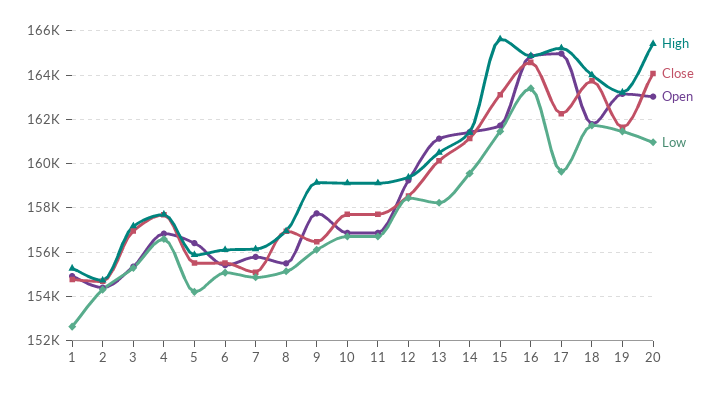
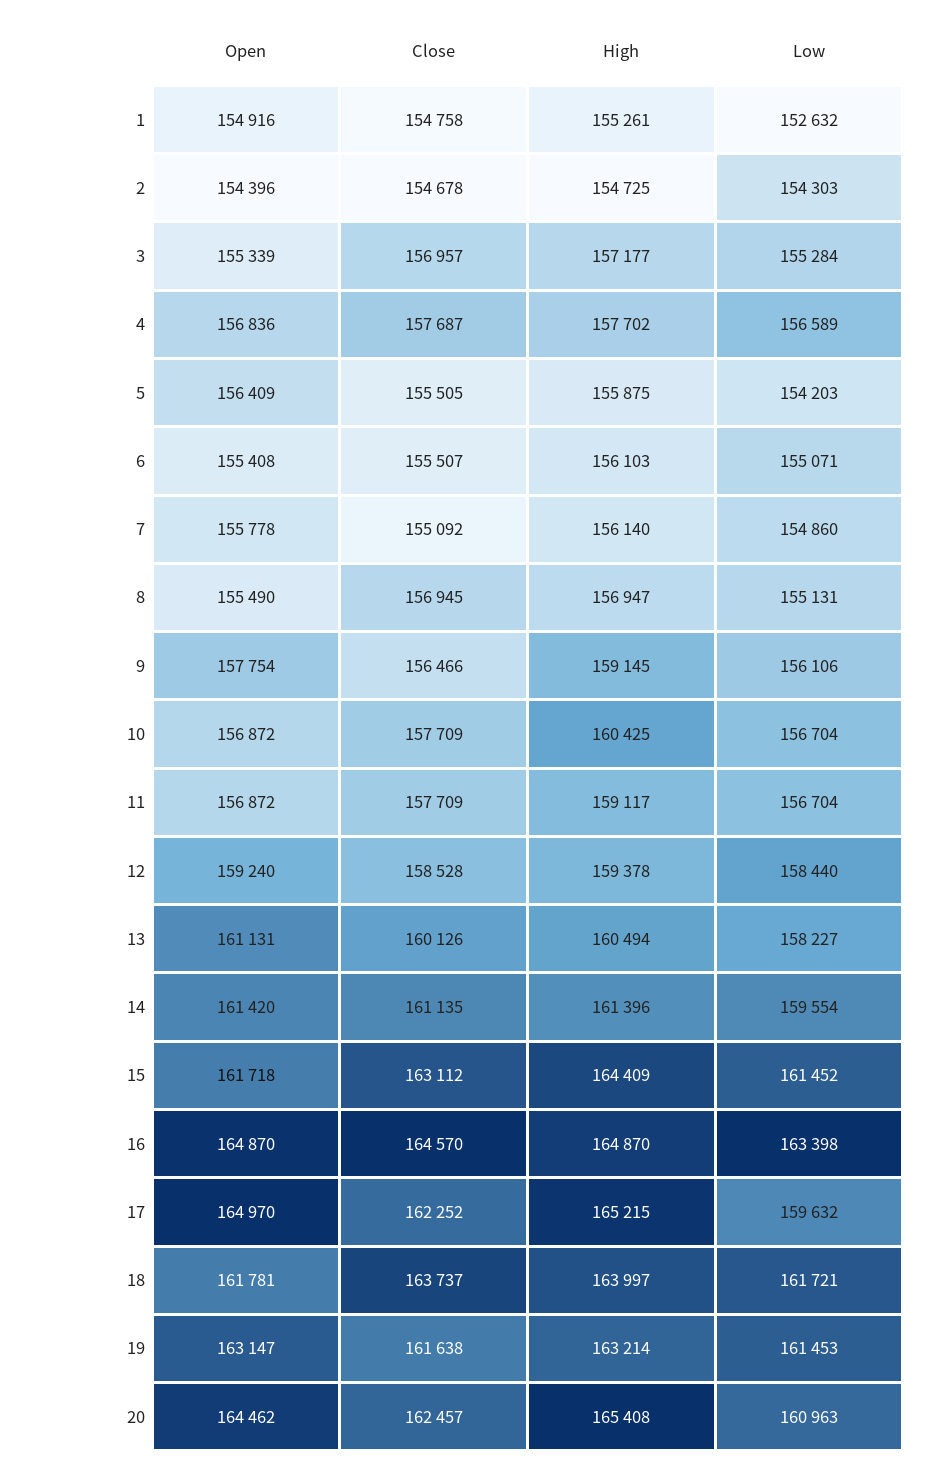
High, 10: 159000 -> 160425
High, 15: 165500 -> 164409
Close, 20: 164000 -> 162457
Open, 20: 163000 -> 164462

